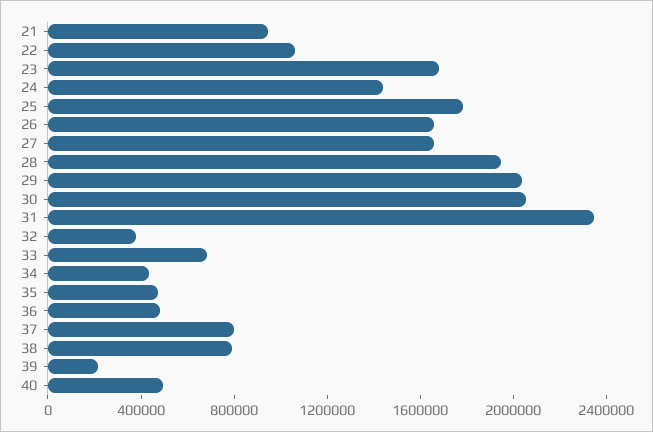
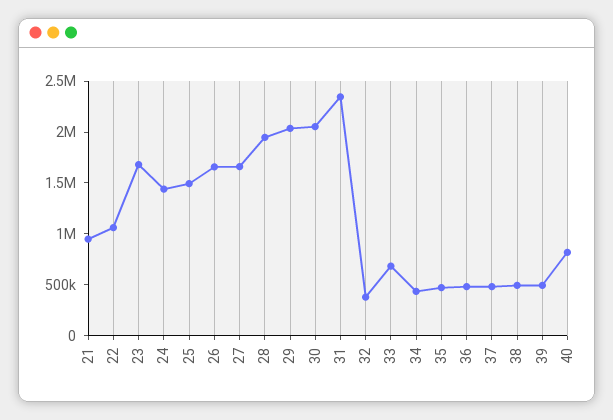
25: 1800000 -> 1500000
37: 800000 -> 500000
38: 800000 -> 500000
39: 200000 -> 500000
40: 500000 -> 800000

